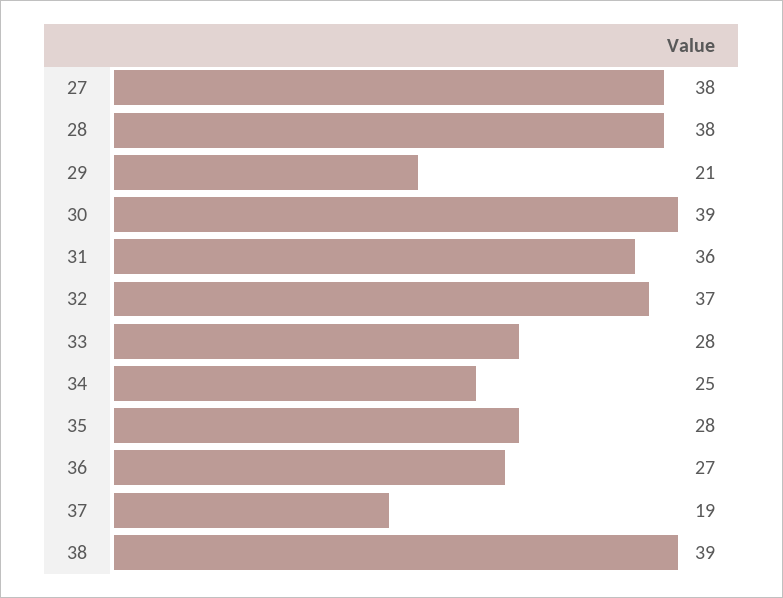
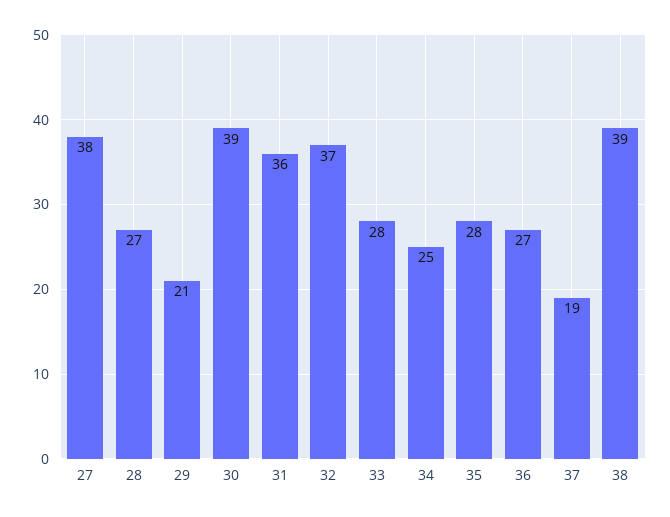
28: 38 -> 27

